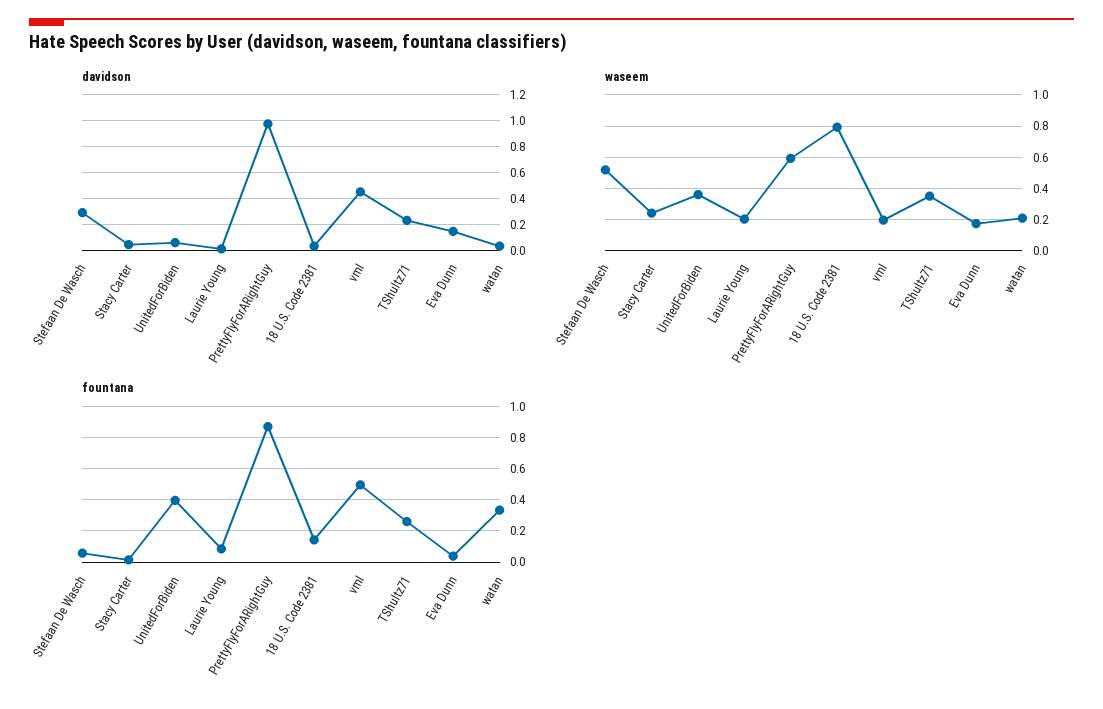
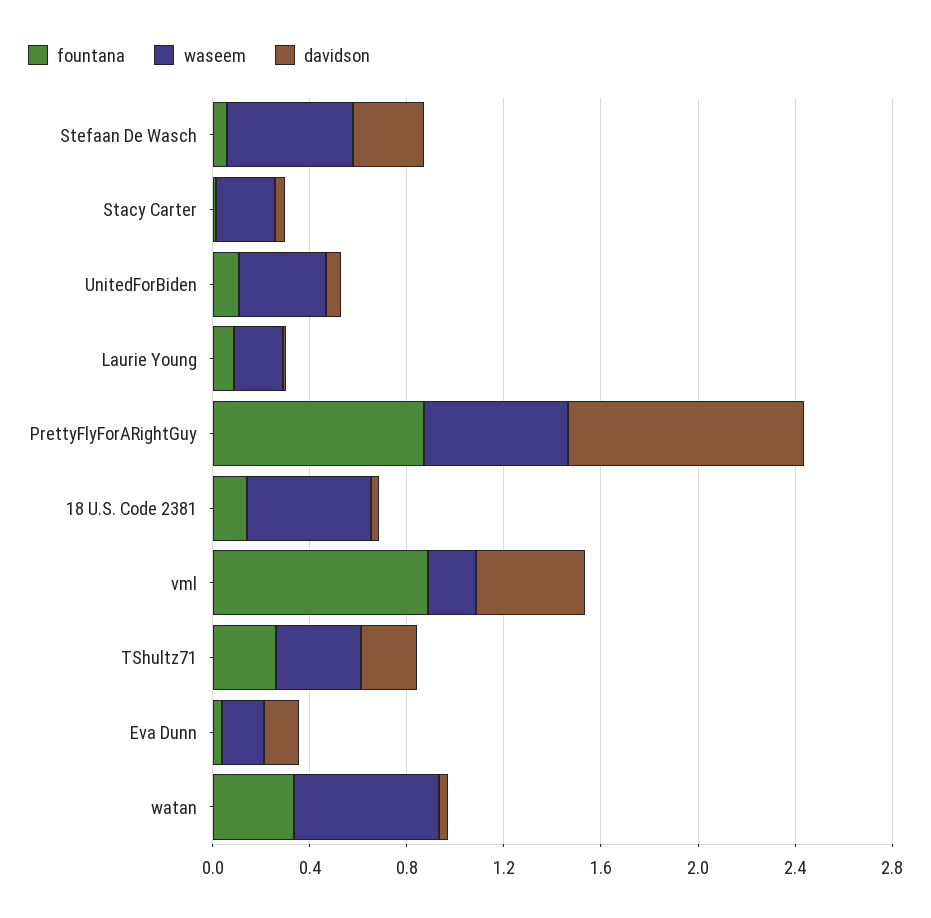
waseem, 18 U.S. Code 2381: 0.8 -> 0.5
waseem, watan: 0.2 -> 0.6
fountana, UnitedForBiden: 0.4 -> 0.1
fountana, vml: 0.5 -> 0.9

